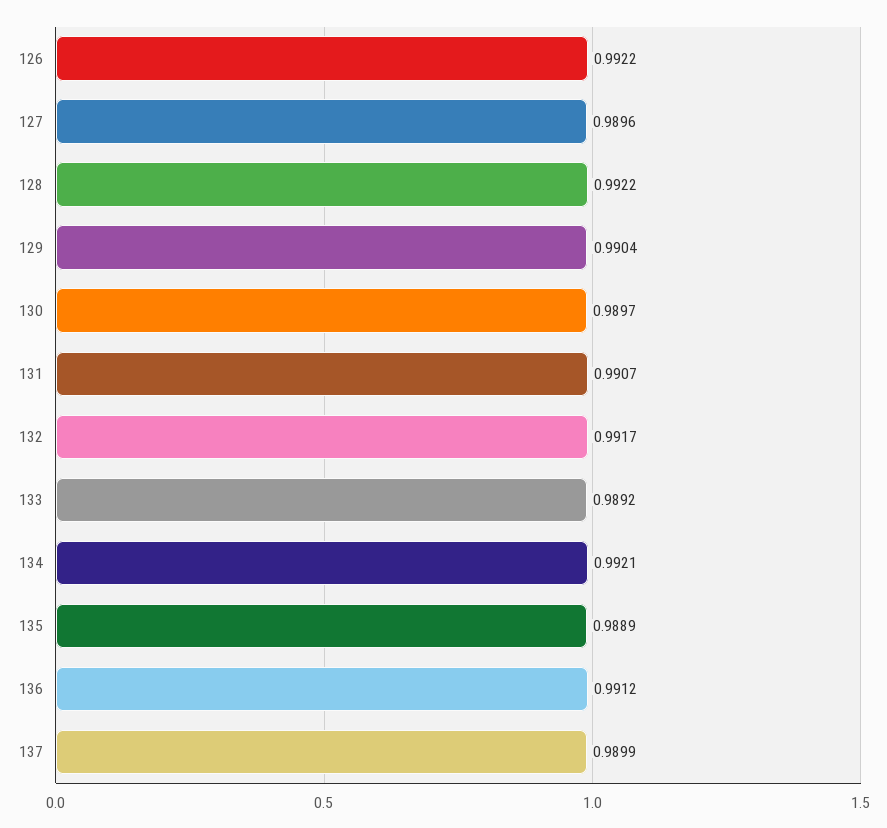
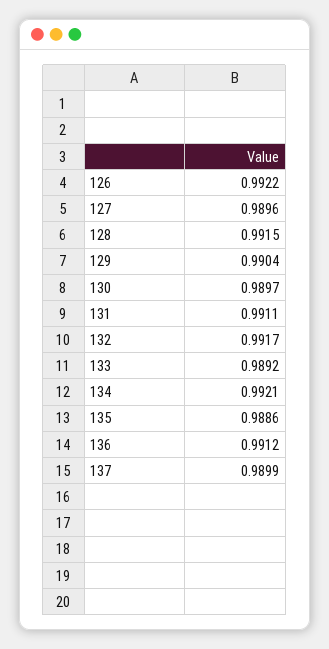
128: 0.9922 -> 0.9915
131: 0.9907 -> 0.9911
135: 0.9889 -> 0.9886

